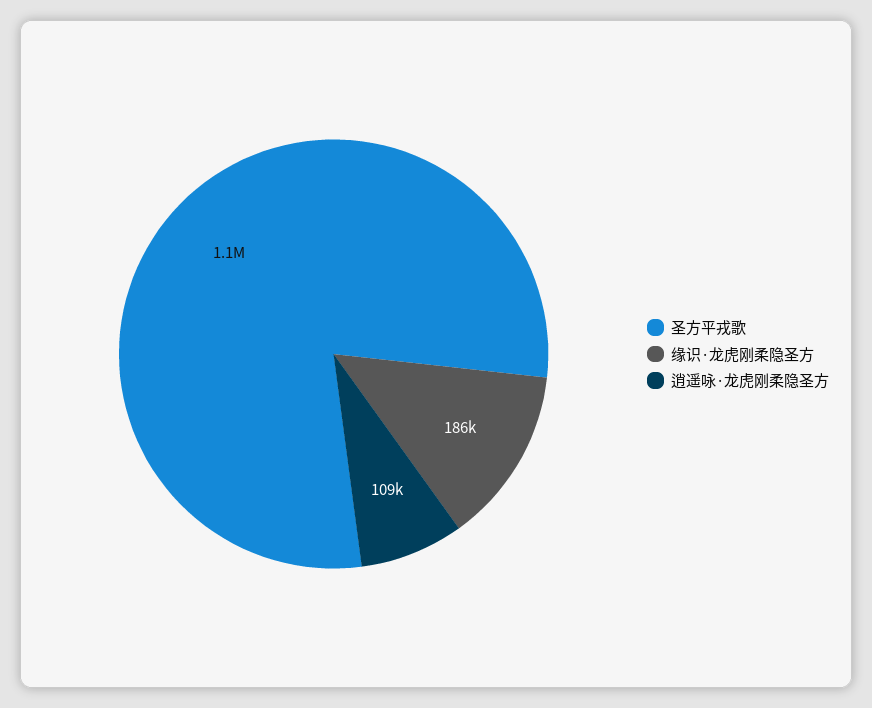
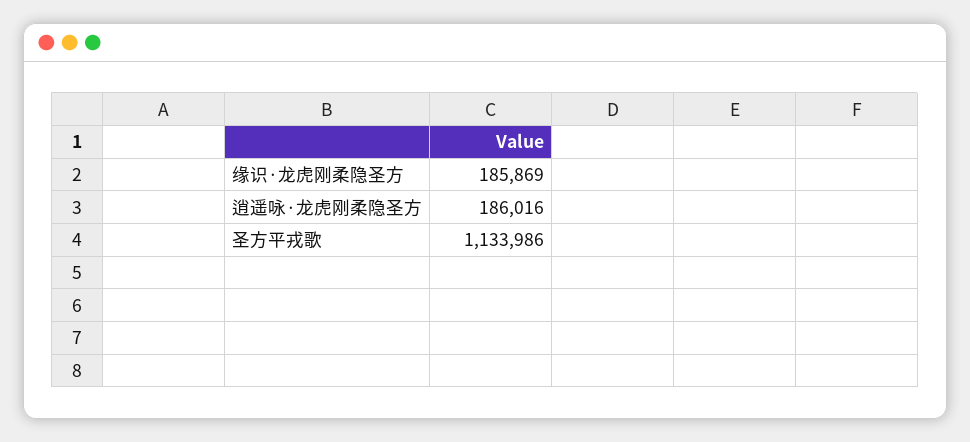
逍遥咏·龙虎刚柔隐圣方: 109000 -> 186016

